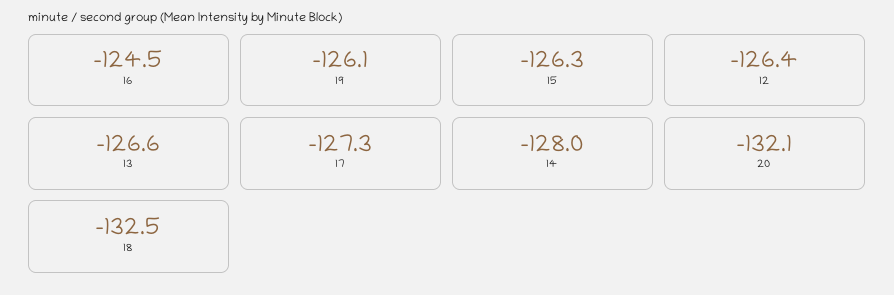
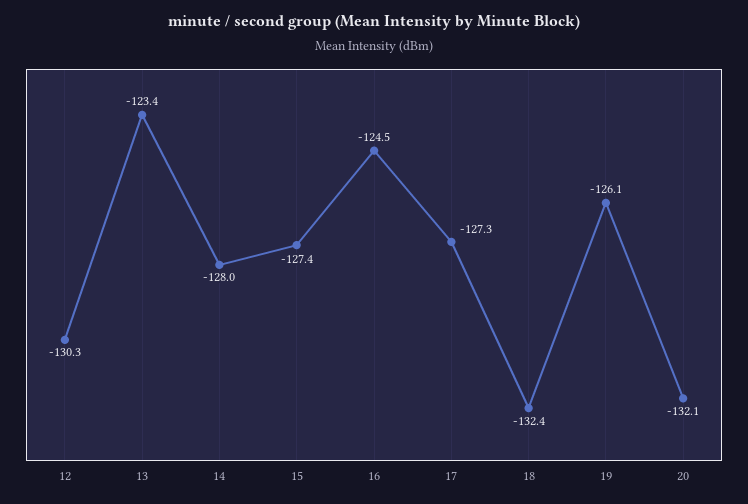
15: -126.3 -> -127.4
12: -126.4 -> -130.3
13: -126.6 -> -123.4
18: -132.5 -> -132.4

